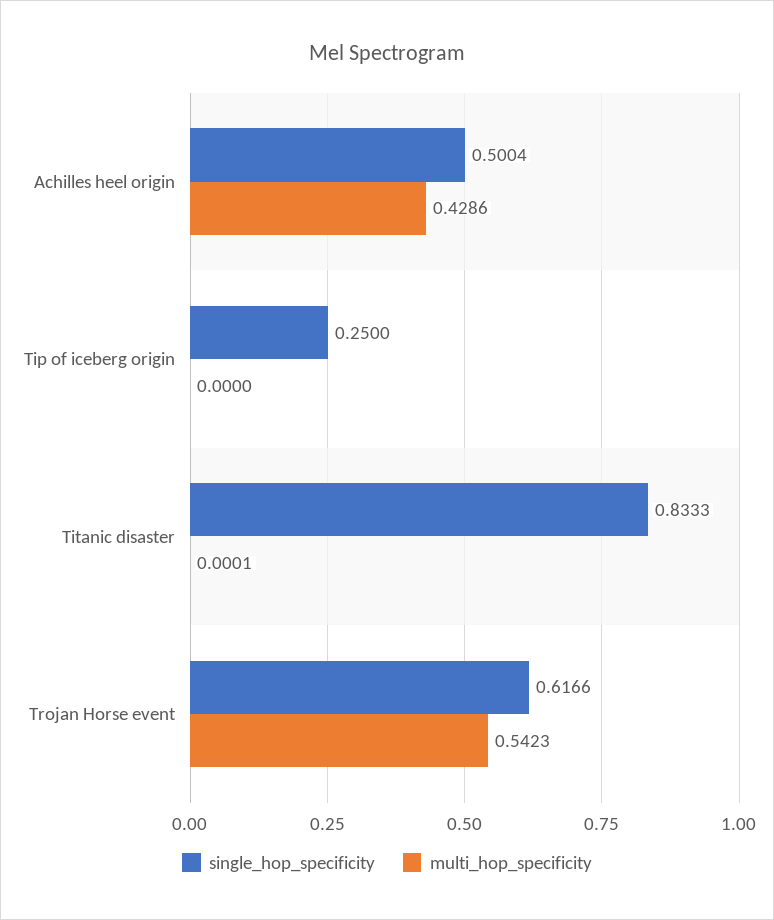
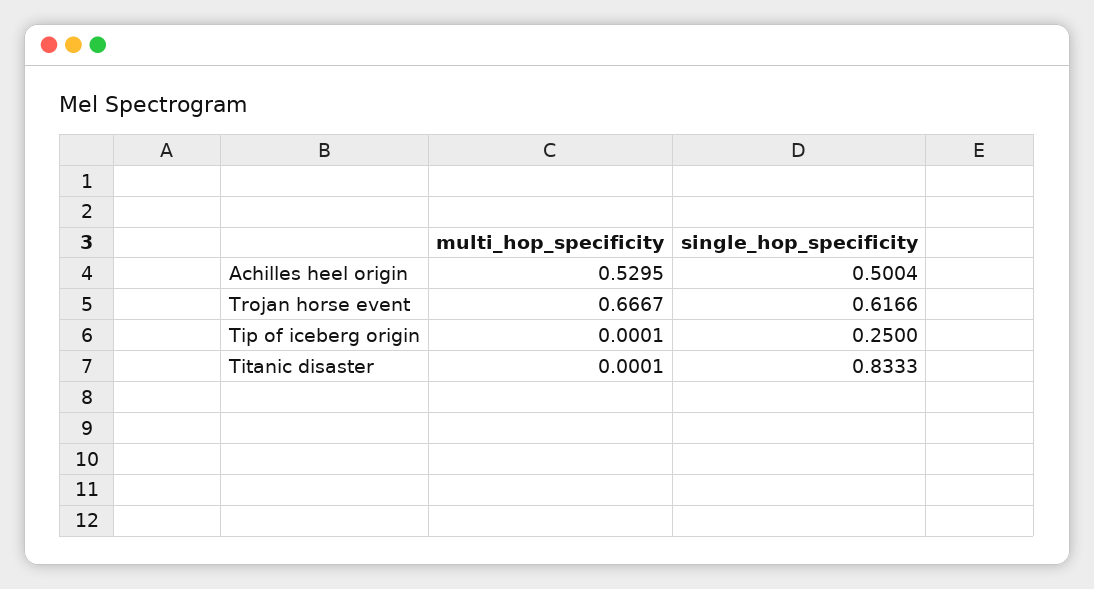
multi_hop_specificity, Achilles heel origin: 0.4286 -> 0.5295
multi_hop_specificity, Tip of iceberg origin: 0 -> 0.0001
multi_hop_specificity, Trojan Horse event: 0.5423 -> 0.6667

